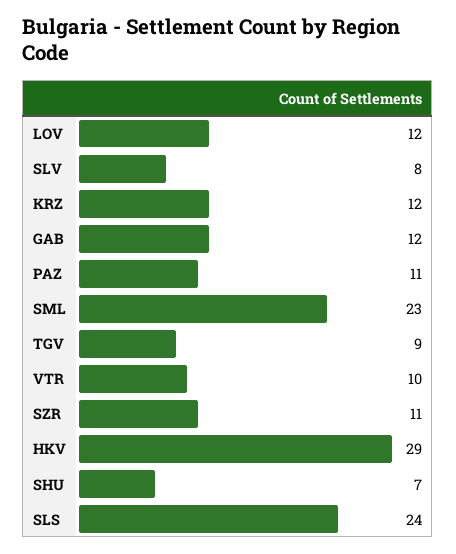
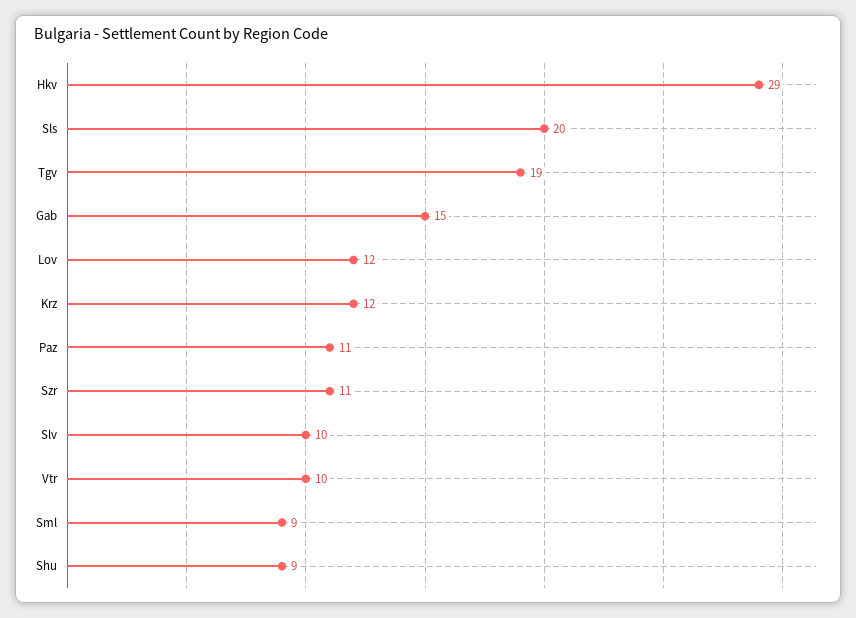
SLV: 8 -> 10
GAB: 12 -> 15
SML: 23 -> 9
TGV: 9 -> 19
SHU: 7 -> 9
SLS: 24 -> 20

